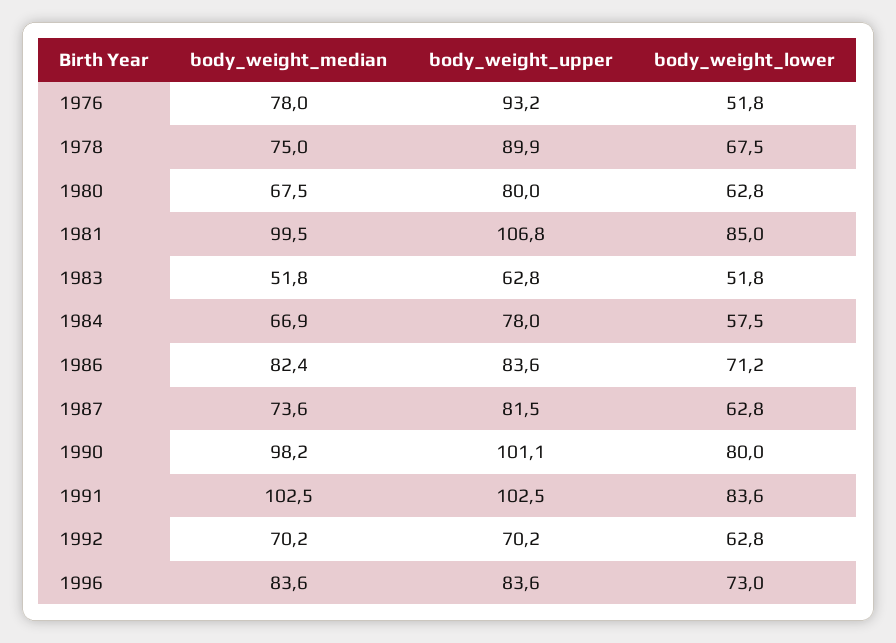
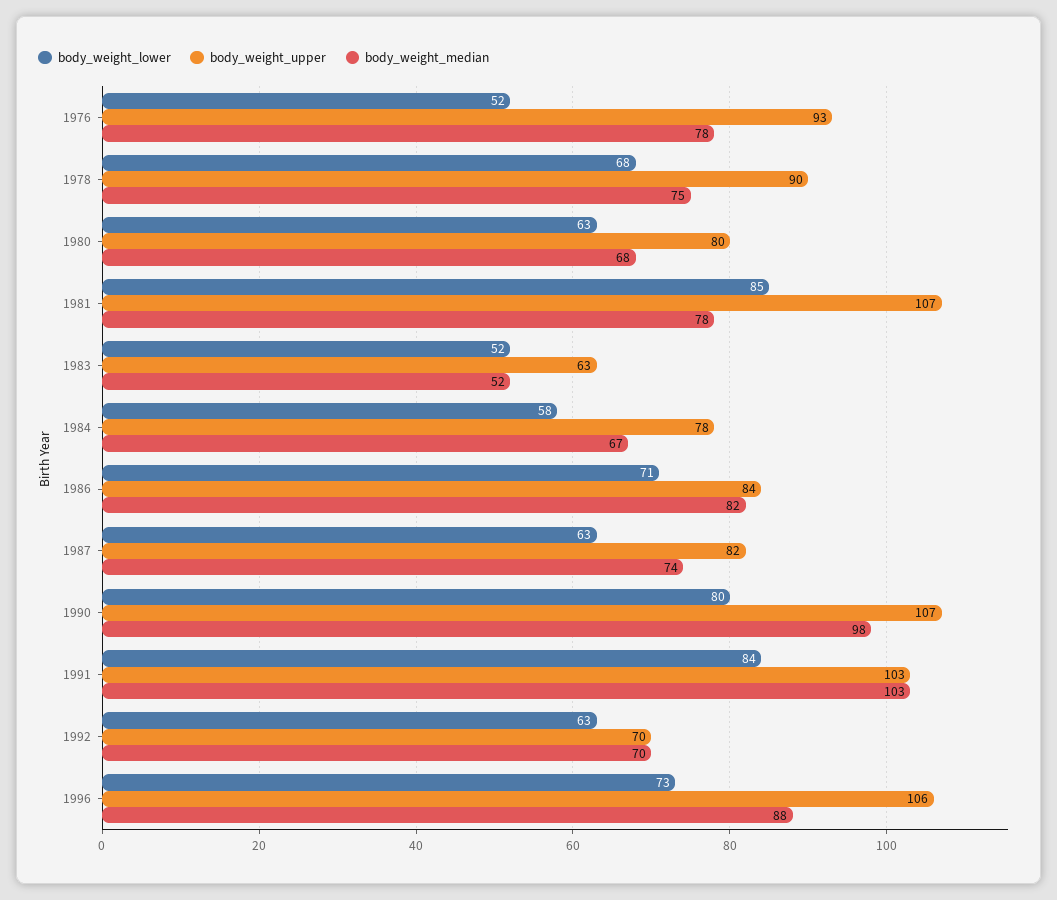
body_weight_median, 1981: 99.5 -> 78
body_weight_upper, 1990: 101.1 -> 107
body_weight_median, 1996: 83.6 -> 88
body_weight_upper, 1996: 83.6 -> 106

